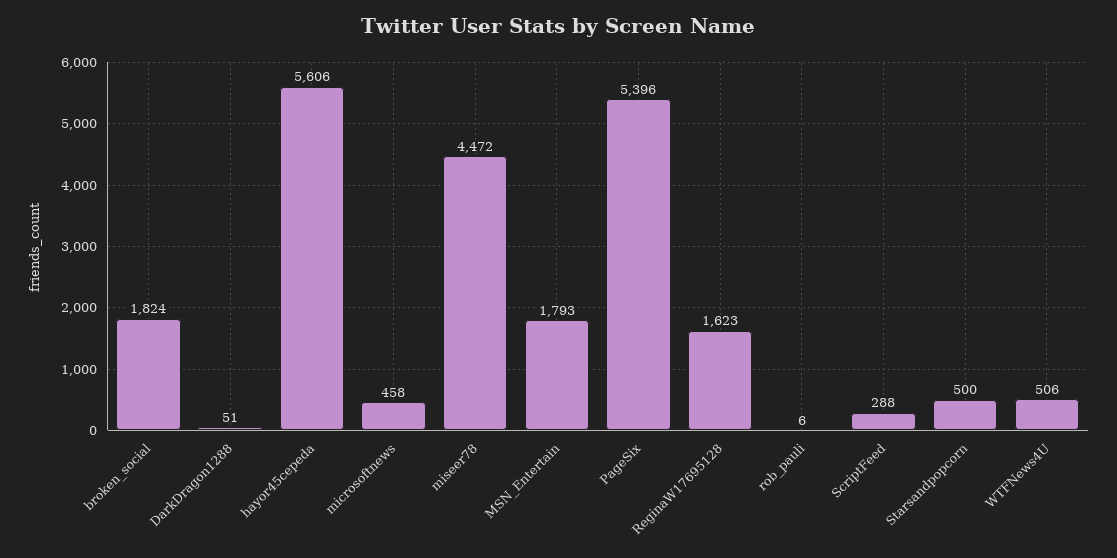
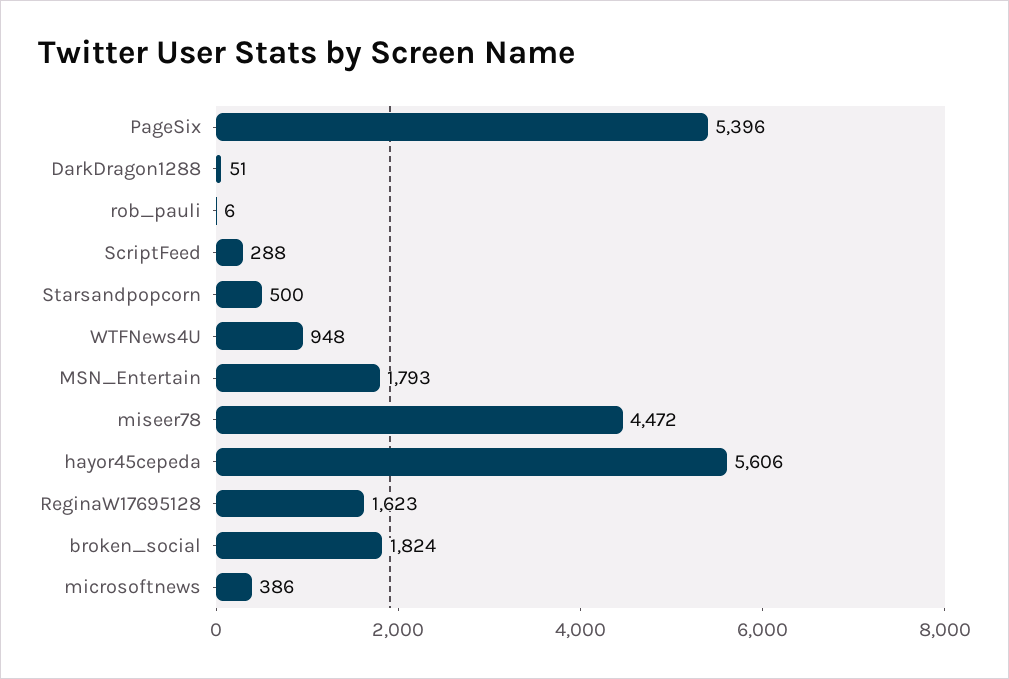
microsoftnews: 458 -> 386
WTFNews4U: 506 -> 948

